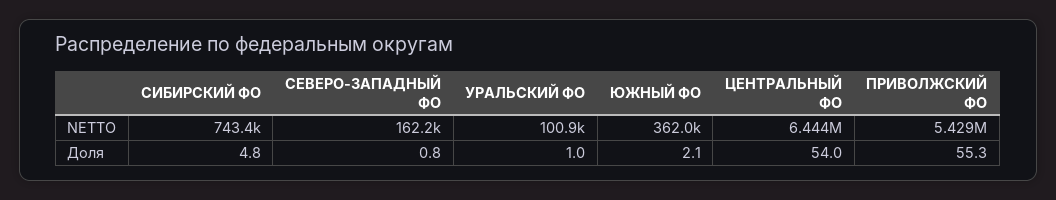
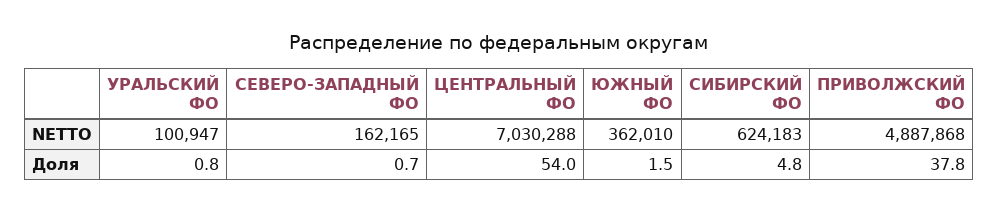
СИБИРСКИЙ ФО, NETTO: 743400 -> 624183
ЦЕНТРАЛЬНЫЙ ФО, NETTO: 6444000 -> 7030288
ПРИВОЛЖСКИЙ ФО, NETTO: 5429000 -> 4887868
СЕВЕРО-ЗАПАДНЫЙ ФО, Доля: 0.8 -> 0.7
УРАЛЬСКИЙ ФО, Доля: 1 -> 0.8
ЮЖНЫЙ ФО, Доля: 2.1 -> 1.5
ПРИВОЛЖСКИЙ ФО, Доля: 55.3 -> 37.8

